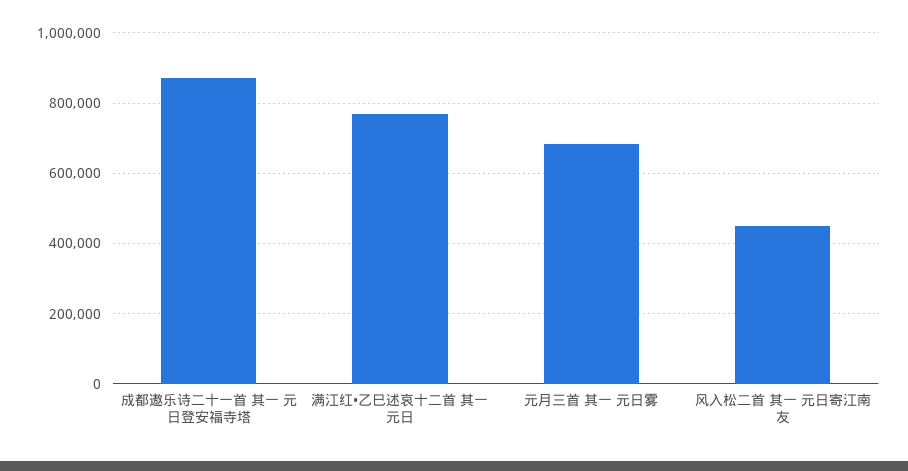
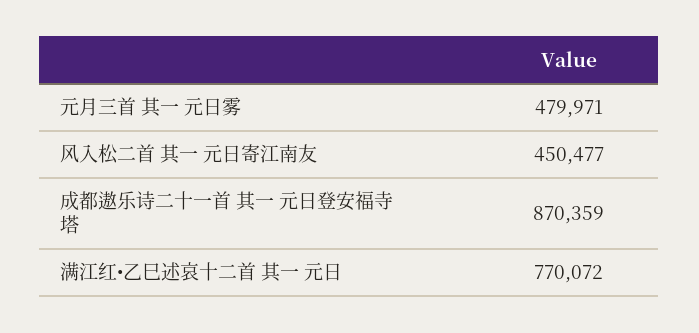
元月三首 其一 元日雾: 680000 -> 479971

